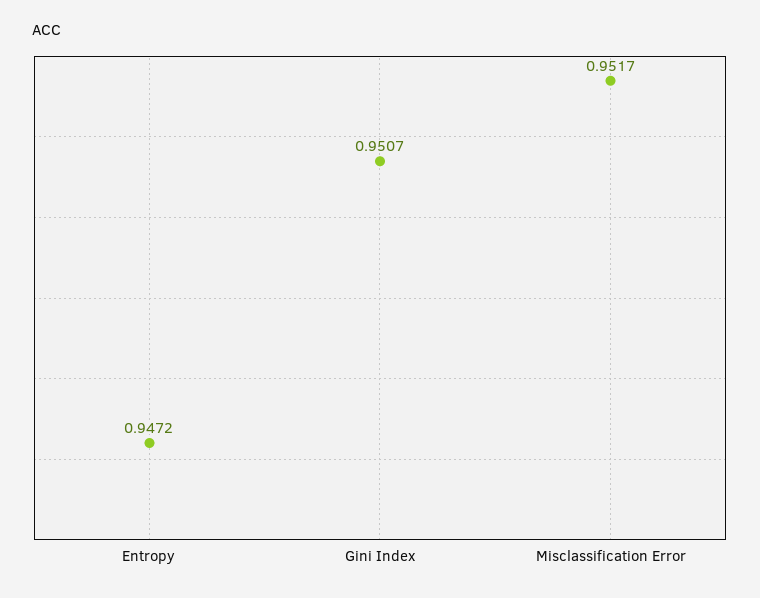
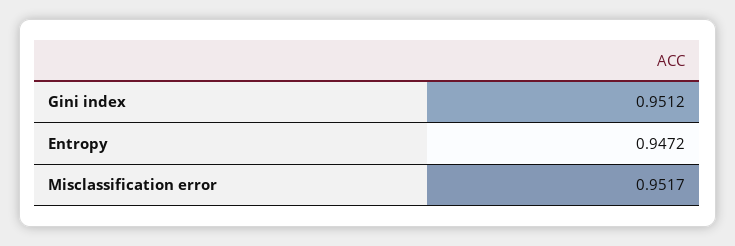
Gini Index: 0.9507 -> 0.9512

